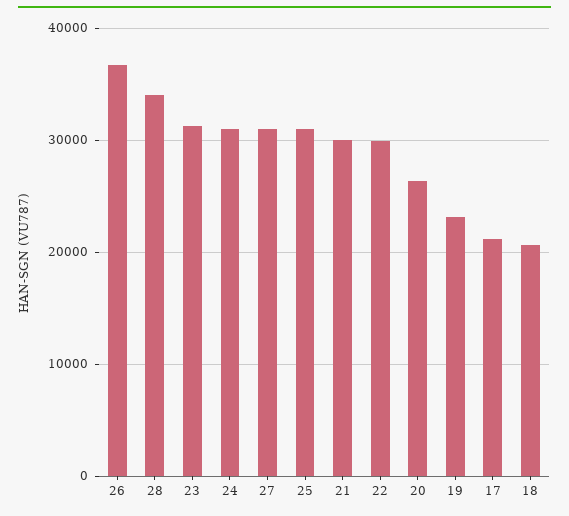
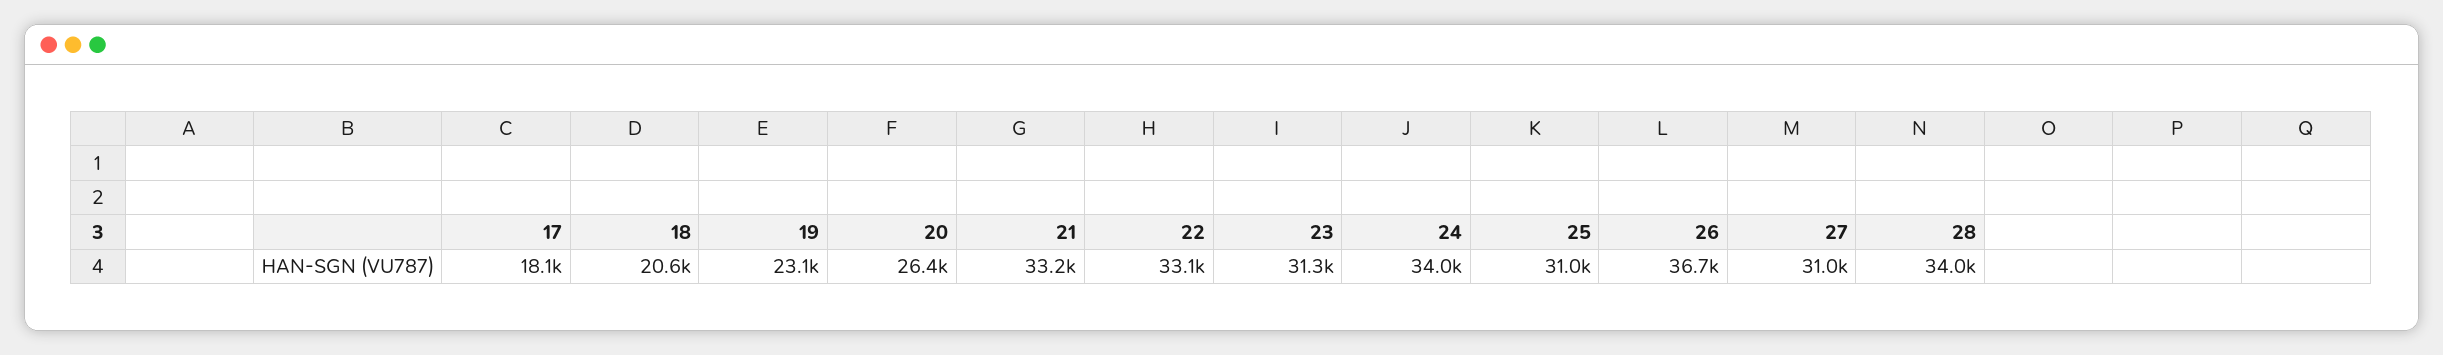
24: 31000 -> 34000
21: 30000 -> 33200
22: 30000 -> 33100
17: 21000 -> 18100

